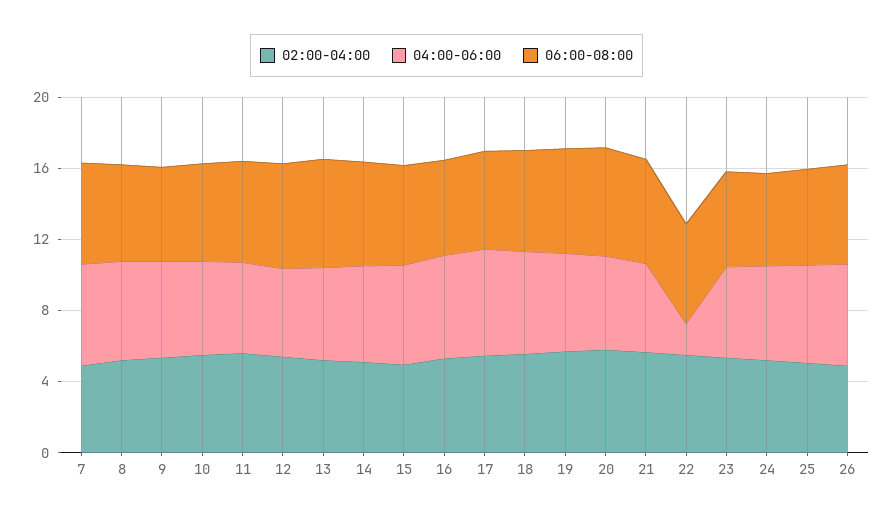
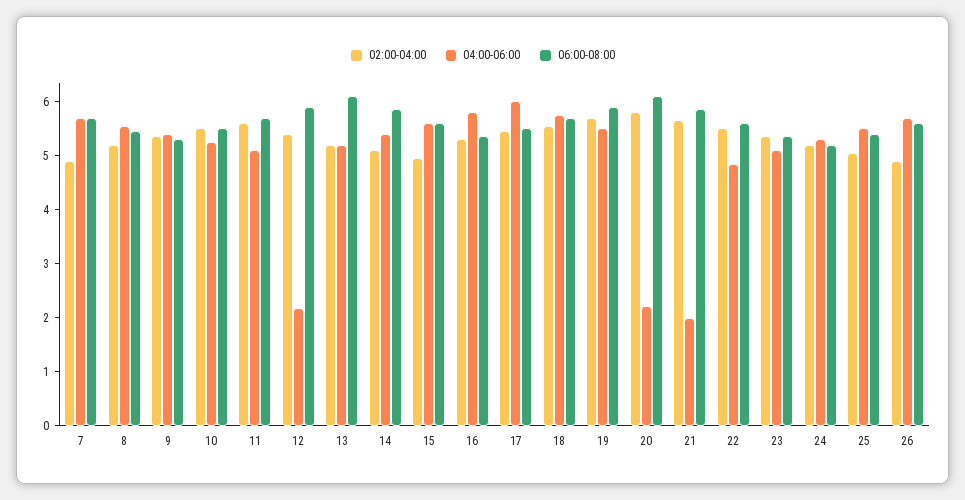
04:00-06:00, 12: 5 -> 2.2
04:00-06:00, 20: 5 -> 2.2
04:00-06:00, 21: 5 -> 2
04:00-06:00, 22: 2 -> 4.8

